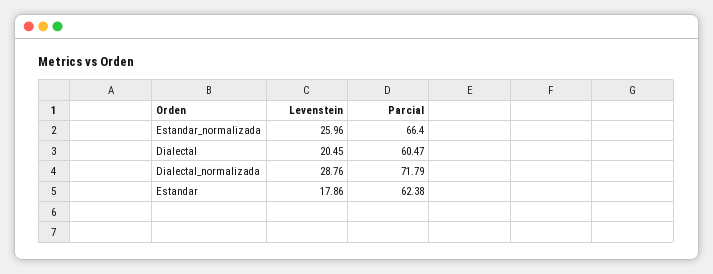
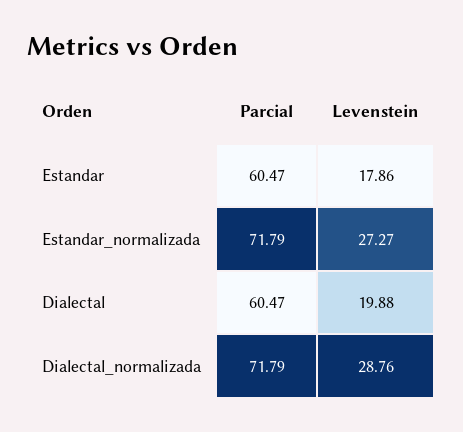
Levenstein, Estandar_normalizada: 25.96 -> 27.27
Parcial, Estandar_normalizada: 66.4 -> 71.79
Levenstein, Dialectal: 20.45 -> 19.88
Parcial, Estandar: 62.38 -> 60.47

